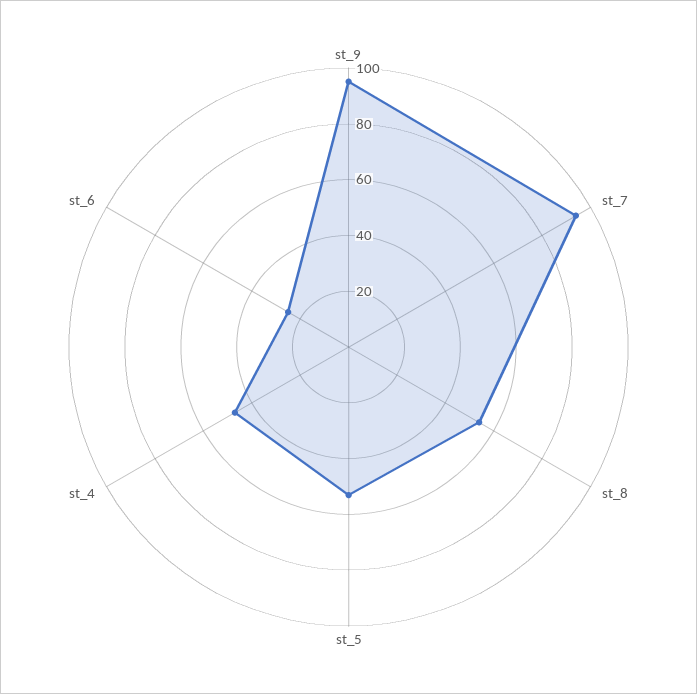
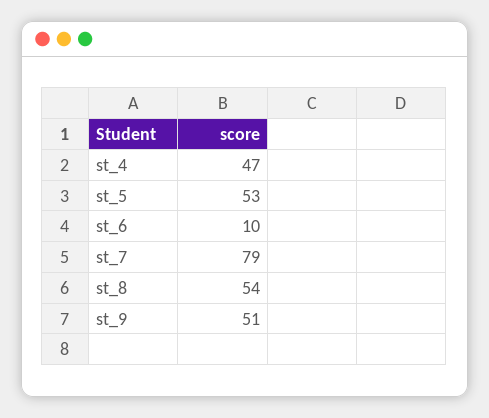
st_9: 95 -> 51
st_7: 95 -> 79
st_6: 25 -> 10

